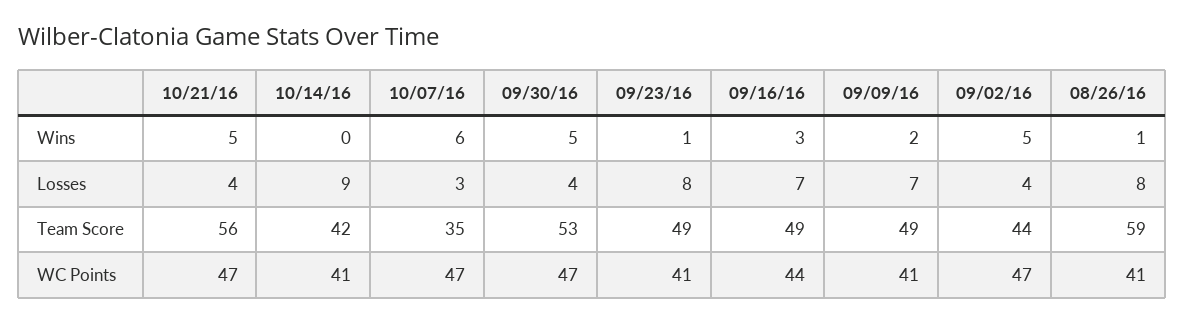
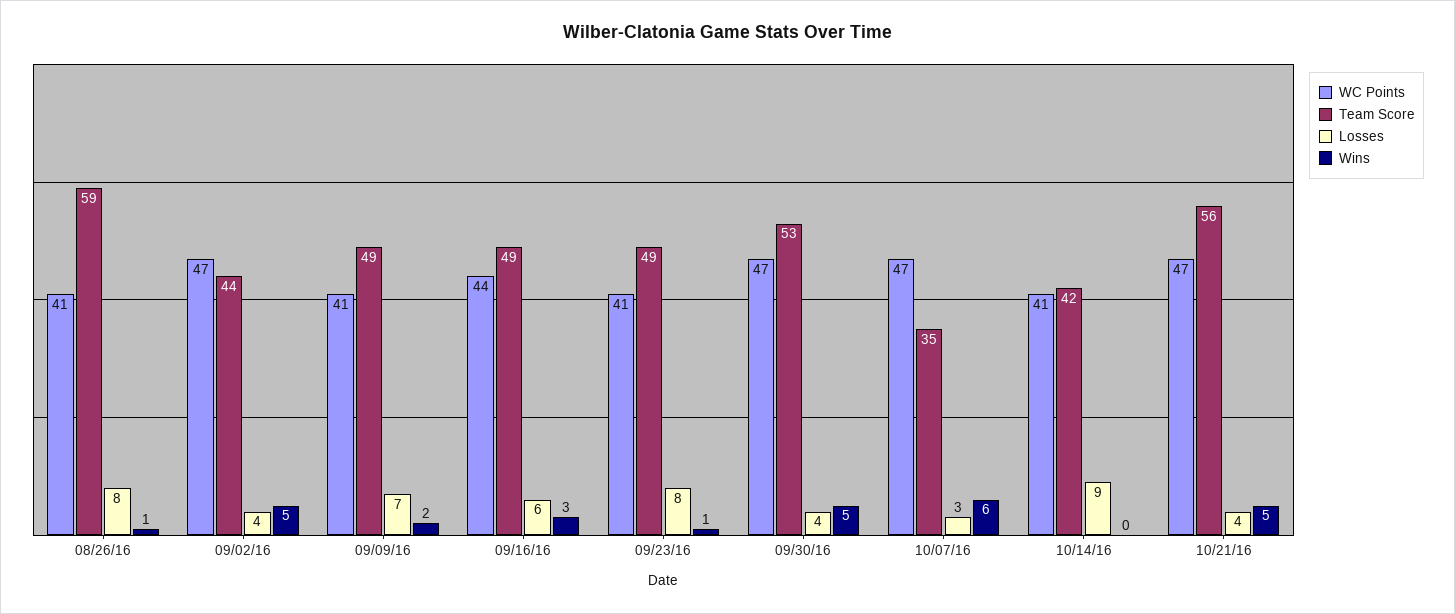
Losses, 09/16/16: 7 -> 6

